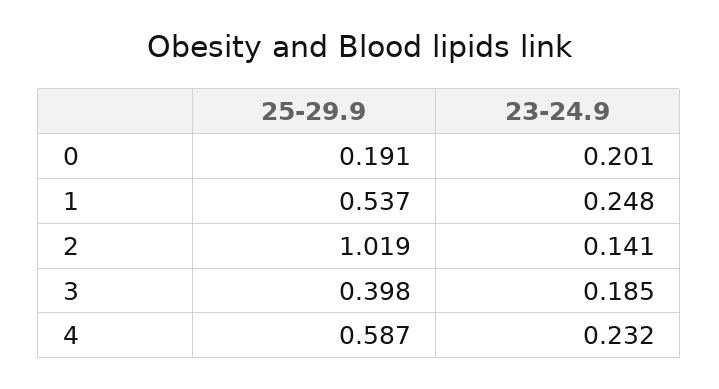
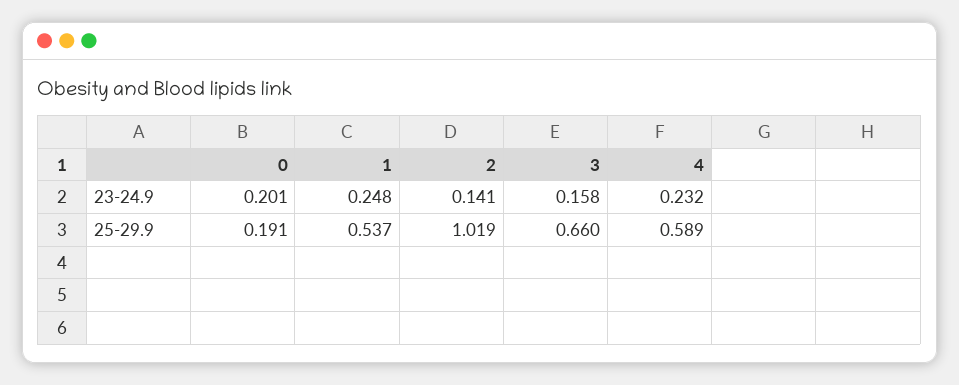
25-29.9, 3: 0.398 -> 0.66
23-24.9, 3: 0.185 -> 0.158
25-29.9, 4: 0.587 -> 0.589

